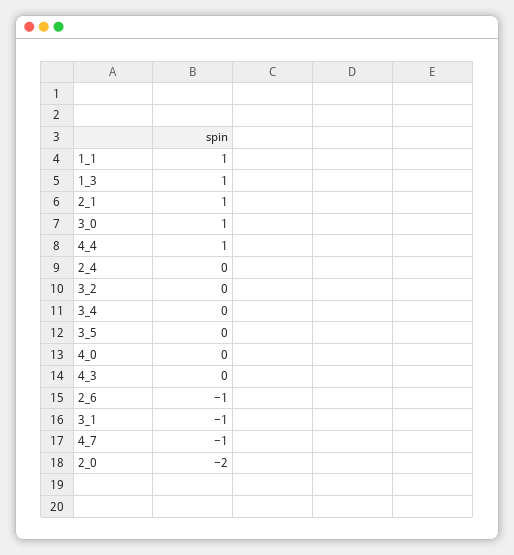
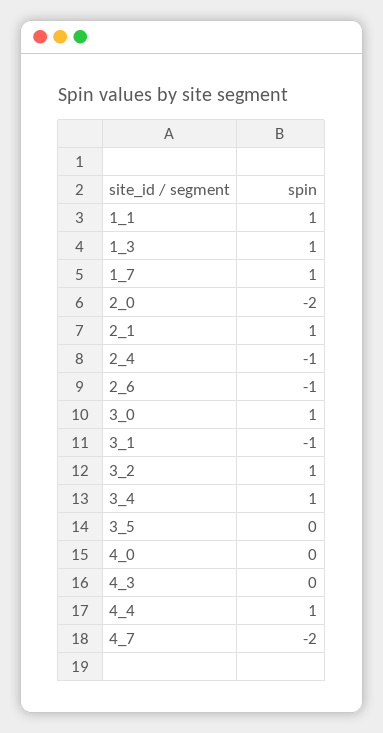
2_4: 0 -> -1
3_2: 0 -> 1
3_4: 0 -> 1
4_7: -1 -> -2
1_7: none -> 1

